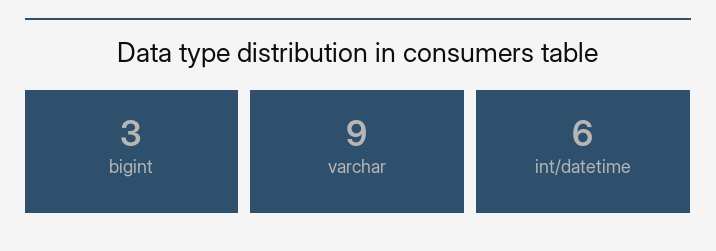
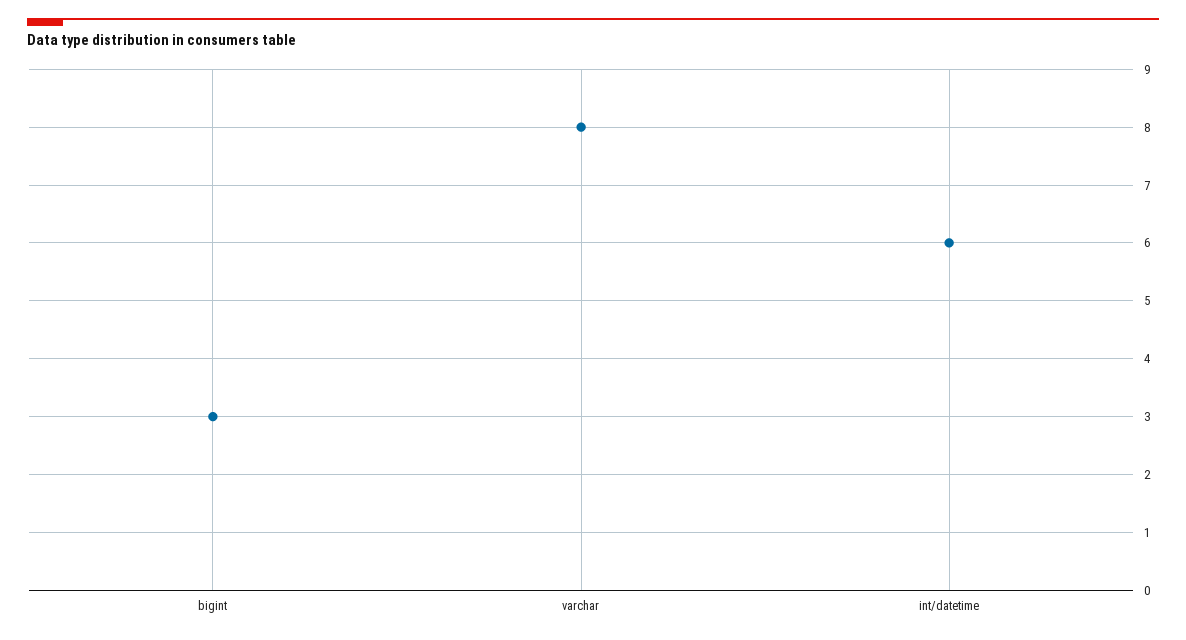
varchar: 9 -> 8

